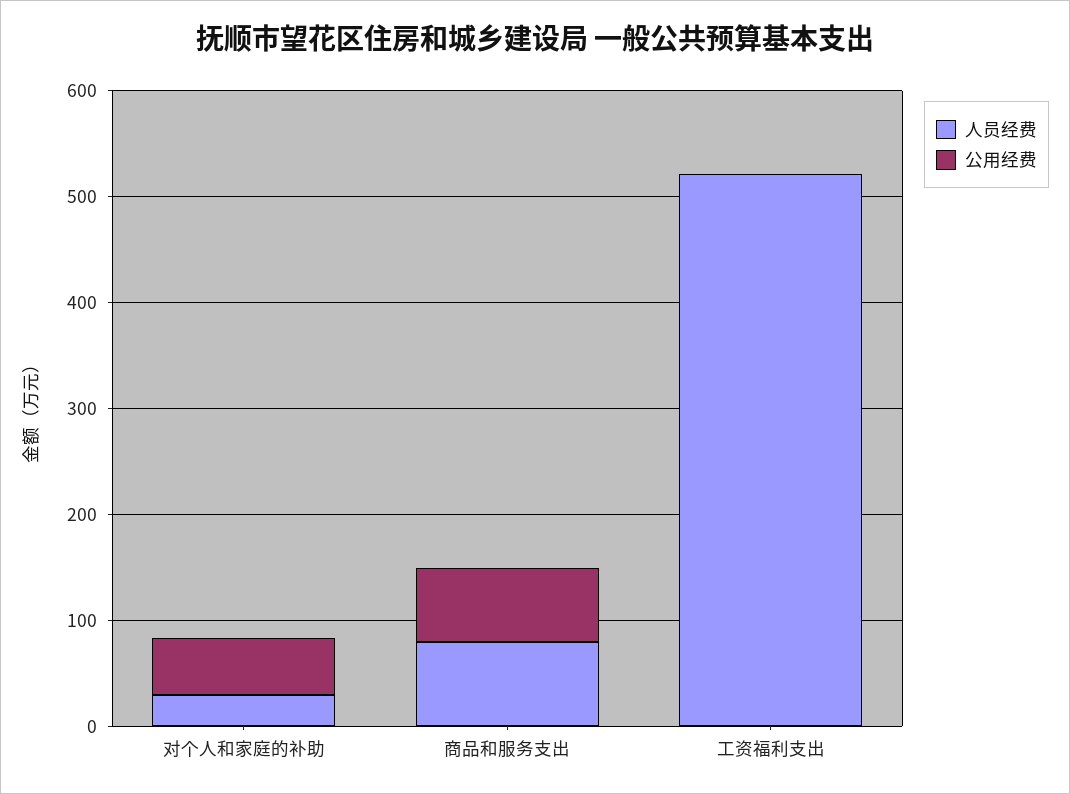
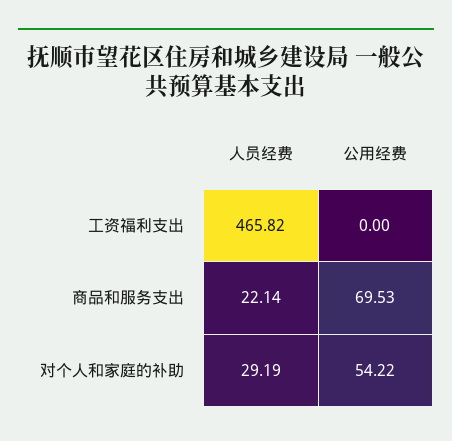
人员经费, 商品和服务支出: 80 -> 22.14
人员经费, 工资福利支出: 520 -> 465.82

